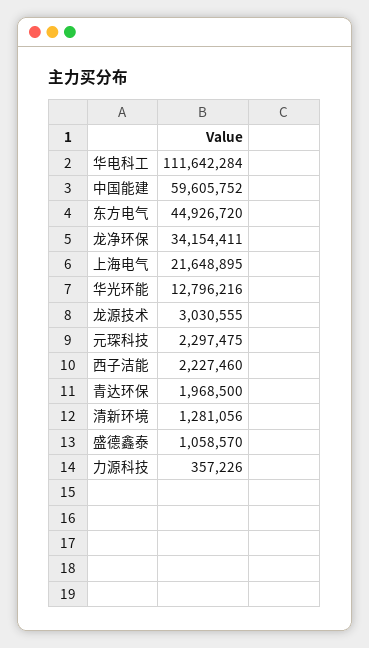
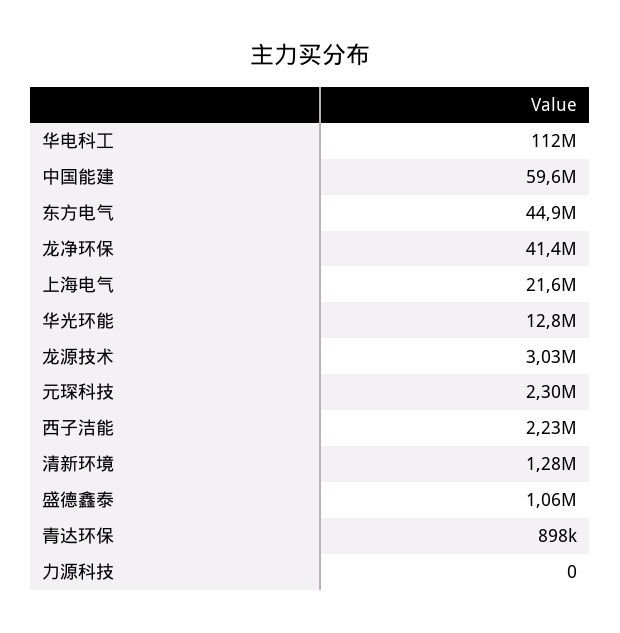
龙净环保: 34154411 -> 41400000
青达环保: 1968500 -> 898000
力源科技: 357226 -> 0

